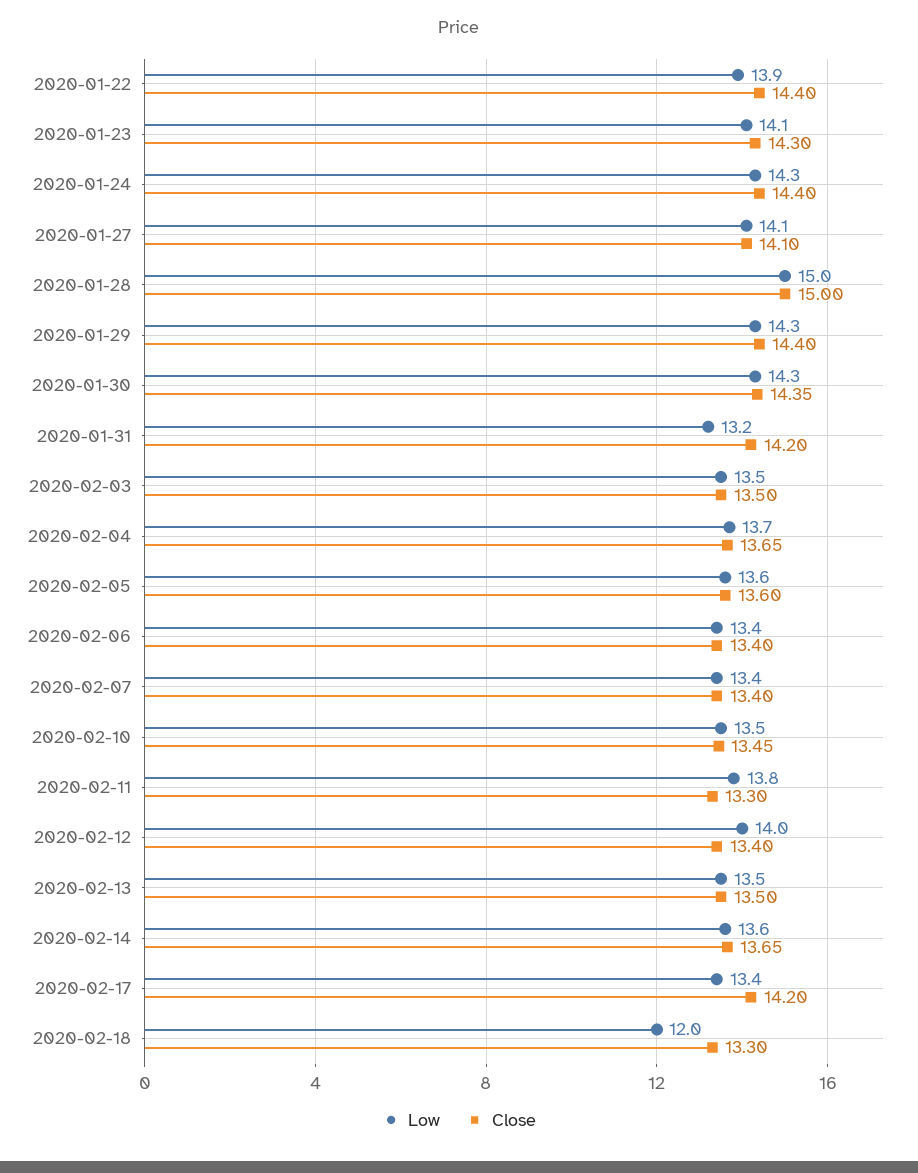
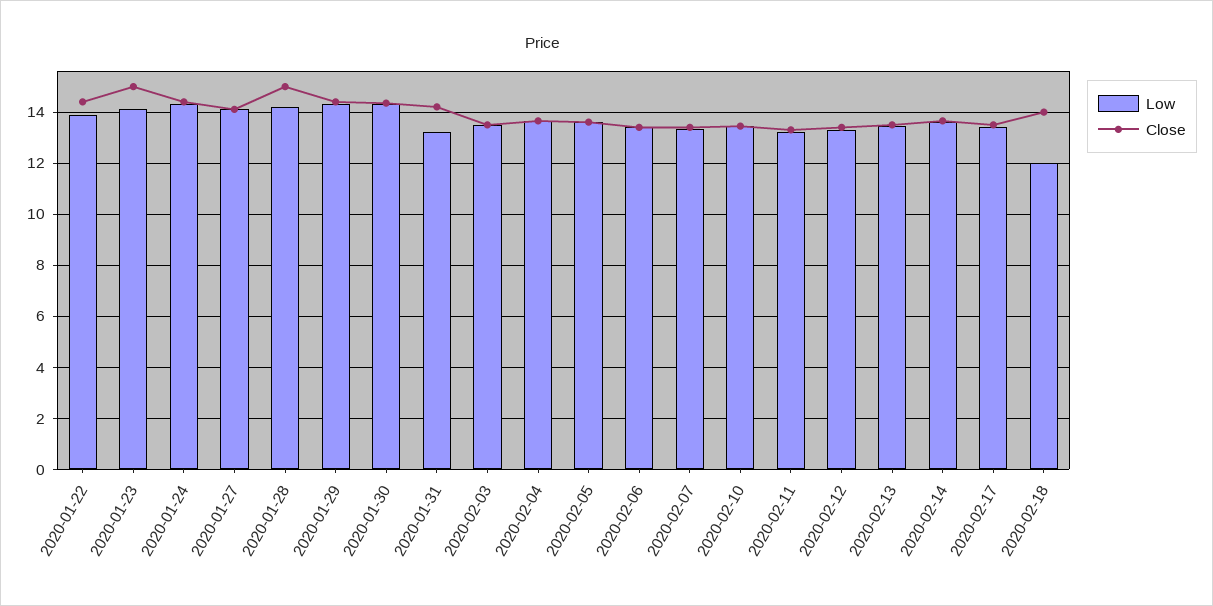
Close, 2020-01-23: 14.3 -> 15
Low, 2020-01-28: 15 -> 14.25
Low, 2020-02-11: 13.8 -> 13.25
Low, 2020-02-12: 14 -> 13.25
Close, 2020-02-17: 14.2 -> 13.5
Close, 2020-02-18: 13.3 -> 14

